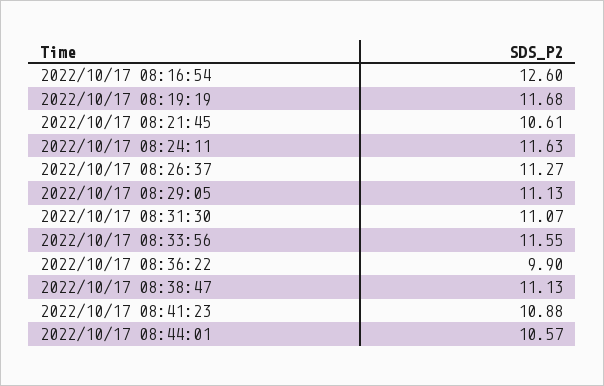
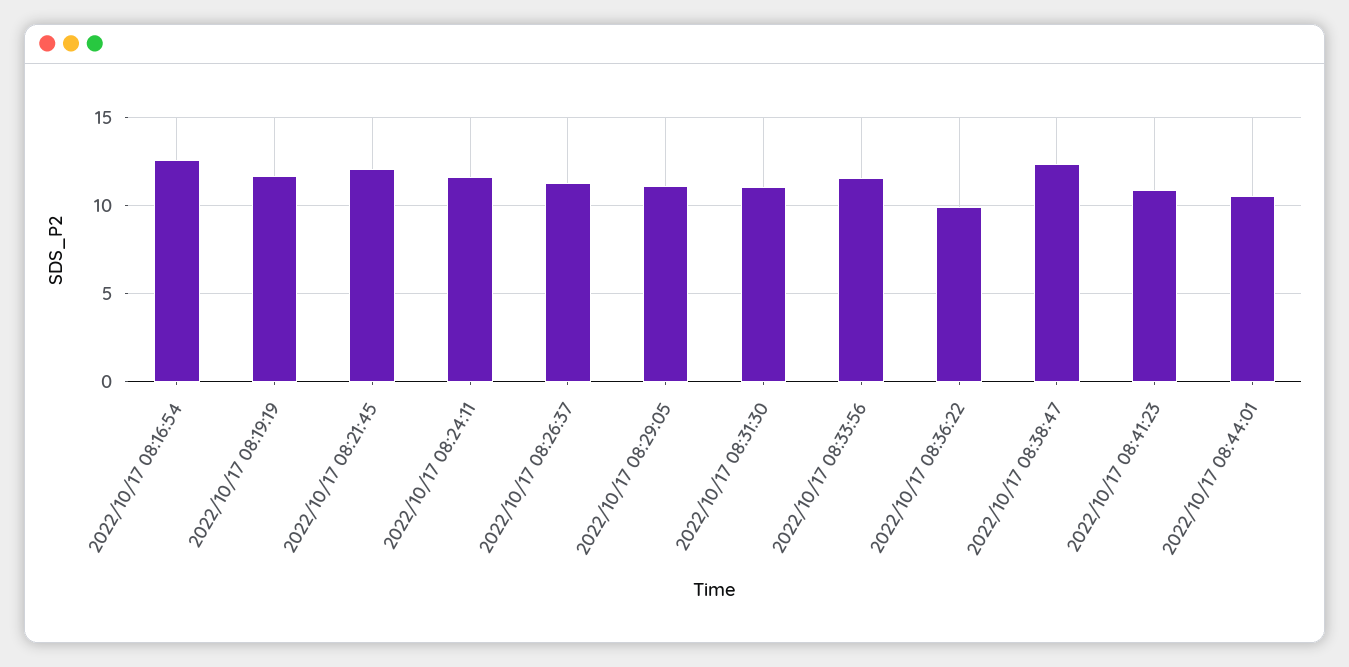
2022/10/17 08:21:45: 10.61 -> 12
2022/10/17 08:38:47: 11.13 -> 12.5

